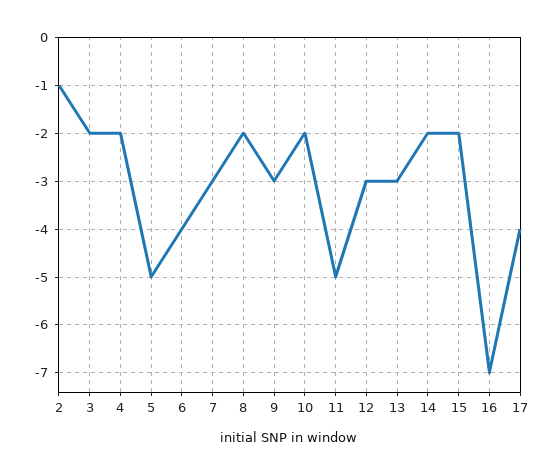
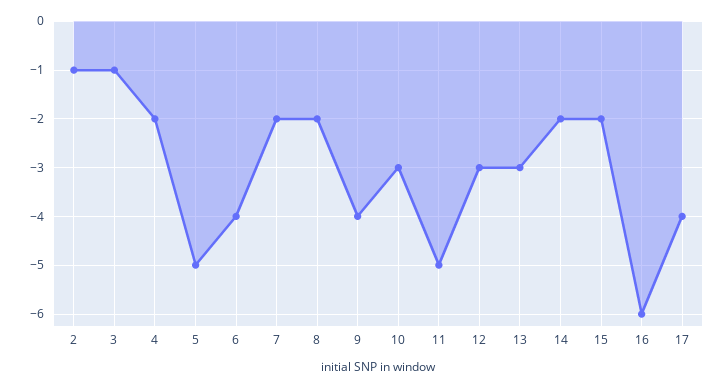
3: -2 -> -1
7: -3 -> -2
9: -3 -> -4
10: -2 -> -3
16: -7 -> -6

